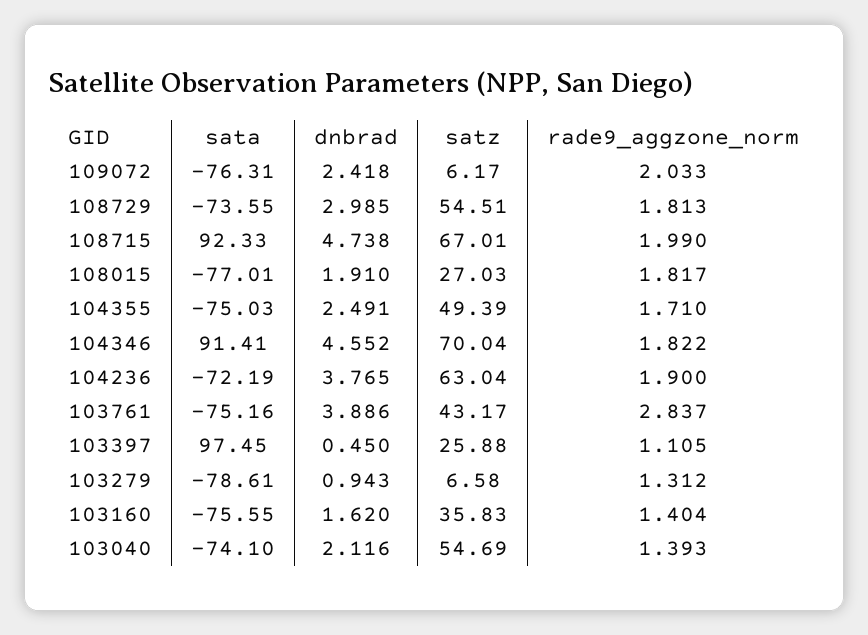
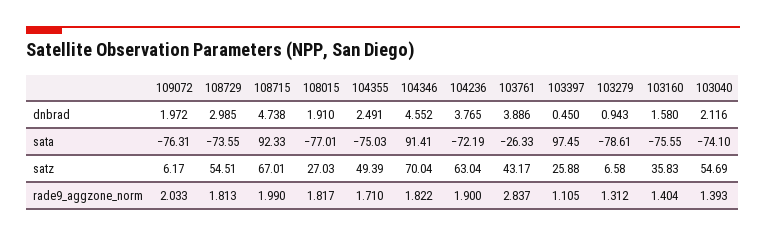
dnbrad, 109072: 2.418 -> 1.972
sata, 103761: -75.16 -> -26.33
dnbrad, 103160: 1.62 -> 1.58

